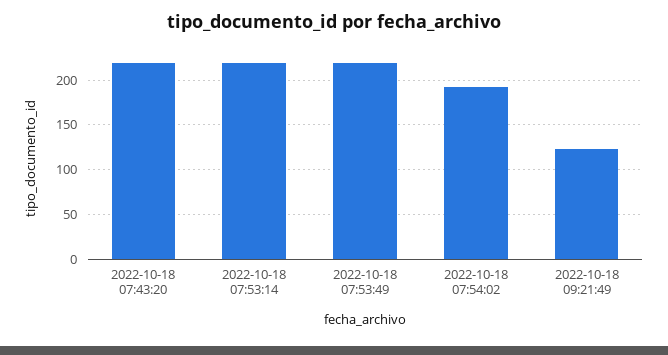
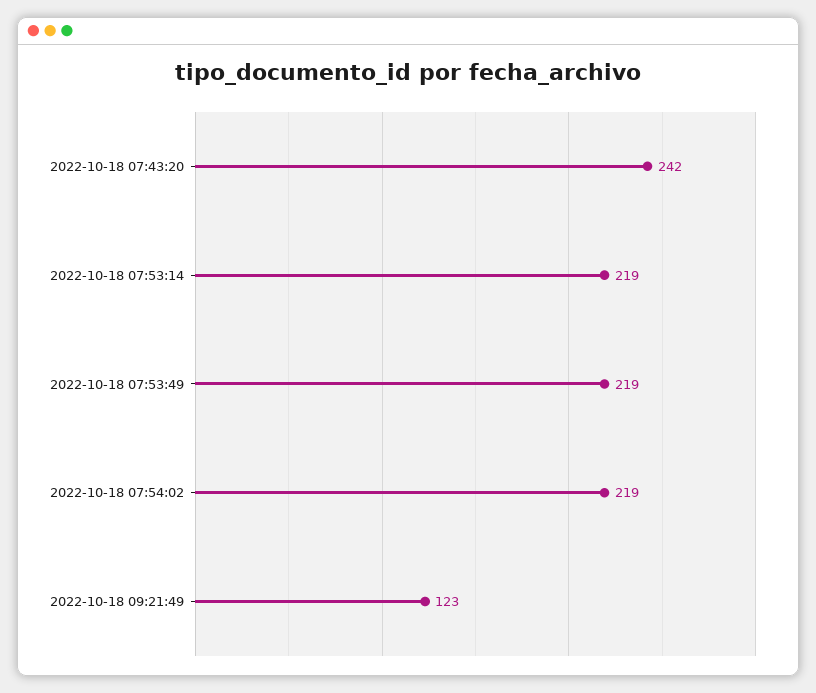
2022-10-18 07:43:20: 220 -> 242
2022-10-18 07:54:02: 190 -> 219

